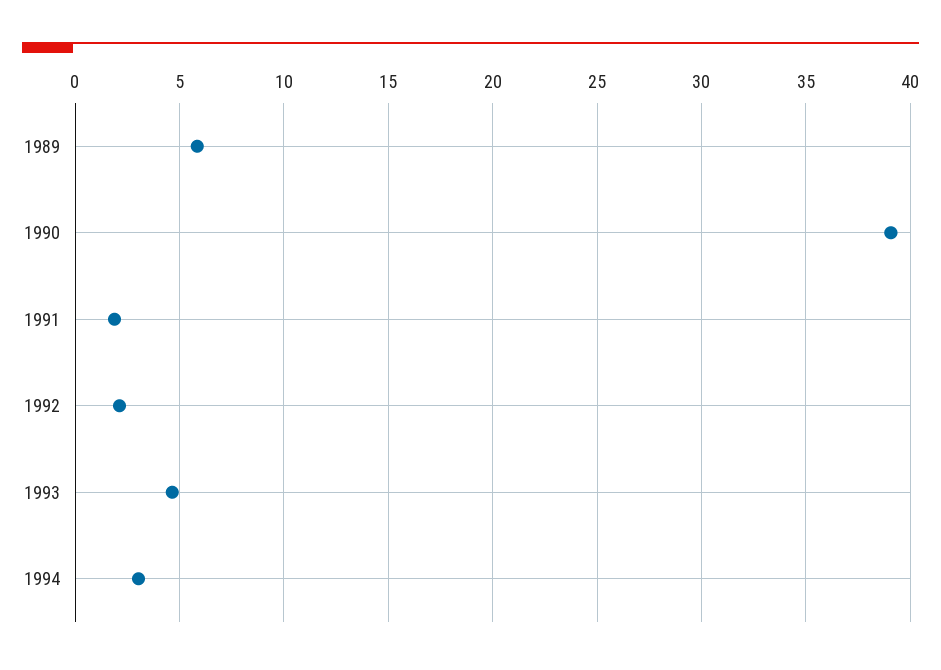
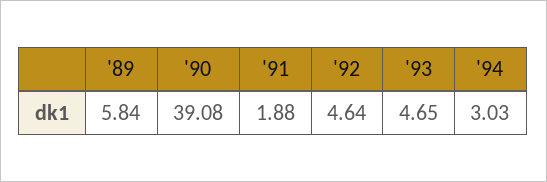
1992: 2 -> 4.64

